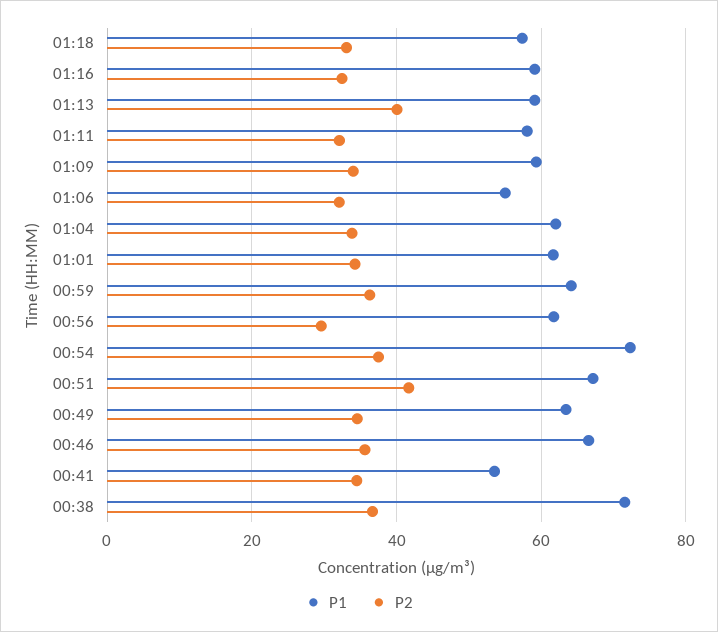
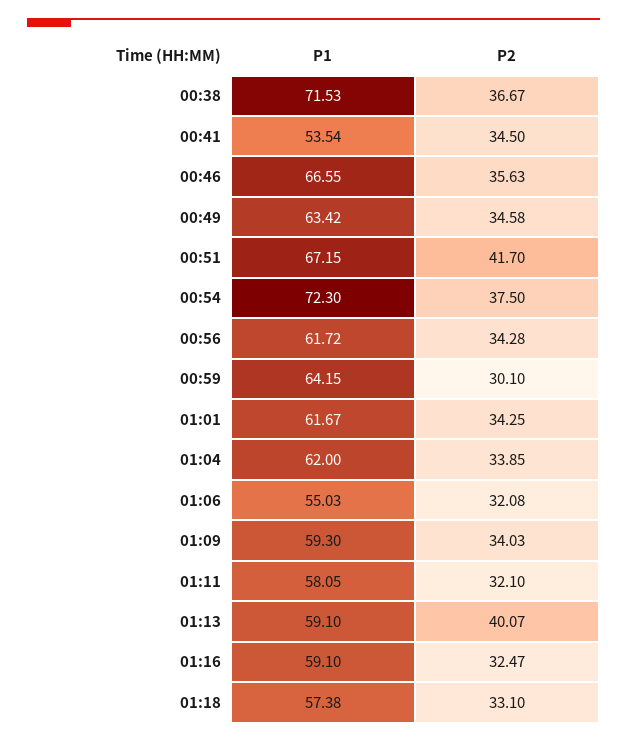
P2, 00:59: 36 -> 30.1
P2, 00:56: 30 -> 34.28

